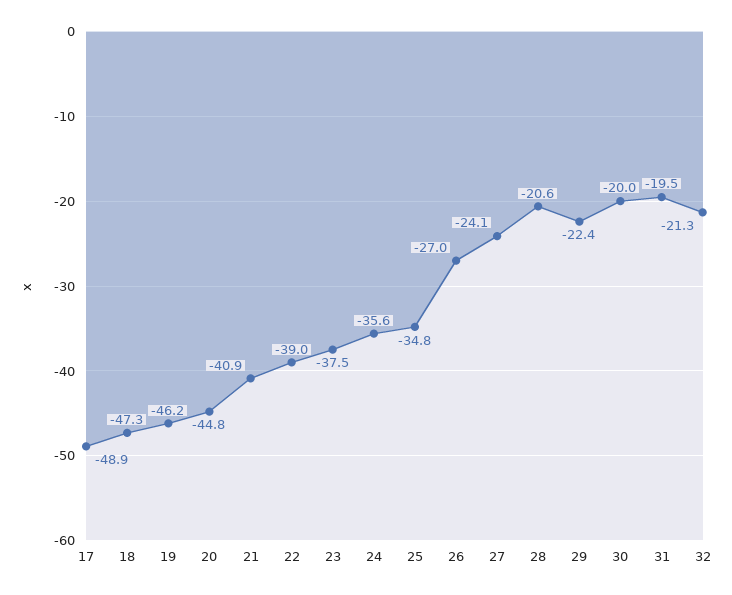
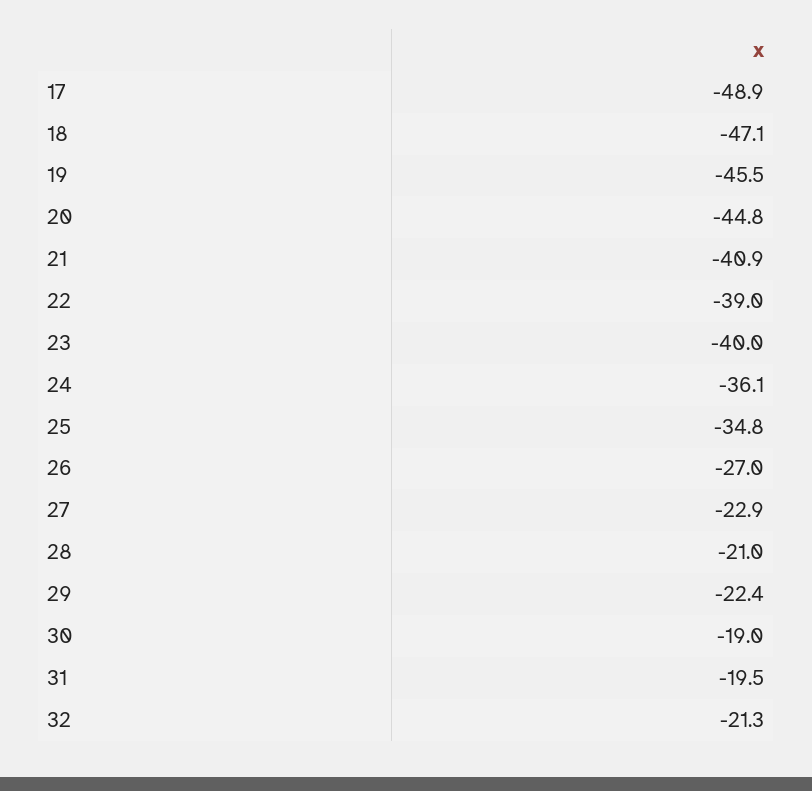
18: -47.3 -> -47.1
19: -46.2 -> -45.5
23: -37.5 -> -40
24: -35.6 -> -36.1
27: -24.1 -> -22.9
28: -20.6 -> -21
30: -20 -> -19

